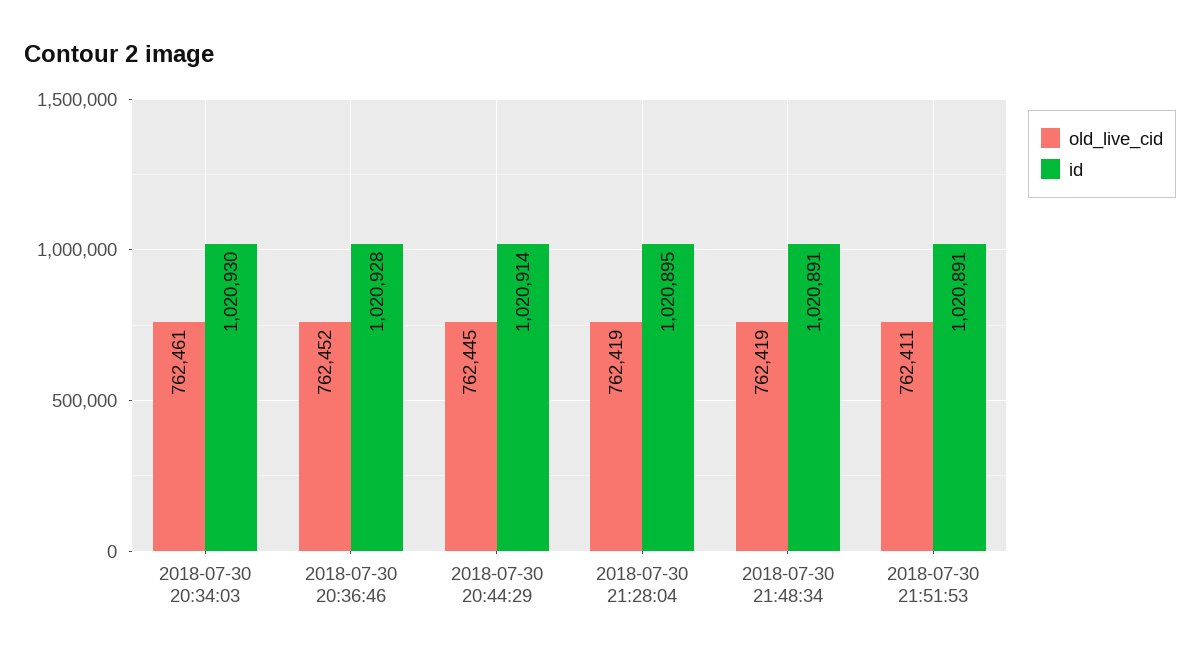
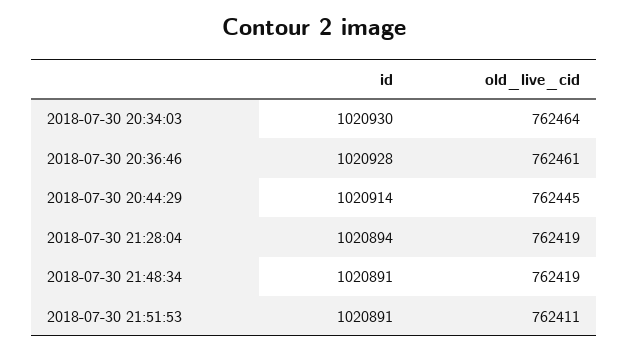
old_live_cid, 2018-07-30 20:34:03: 762461 -> 762464
old_live_cid, 2018-07-30 20:36:46: 762452 -> 762461
id, 2018-07-30 21:28:04: 1020895 -> 1020894

